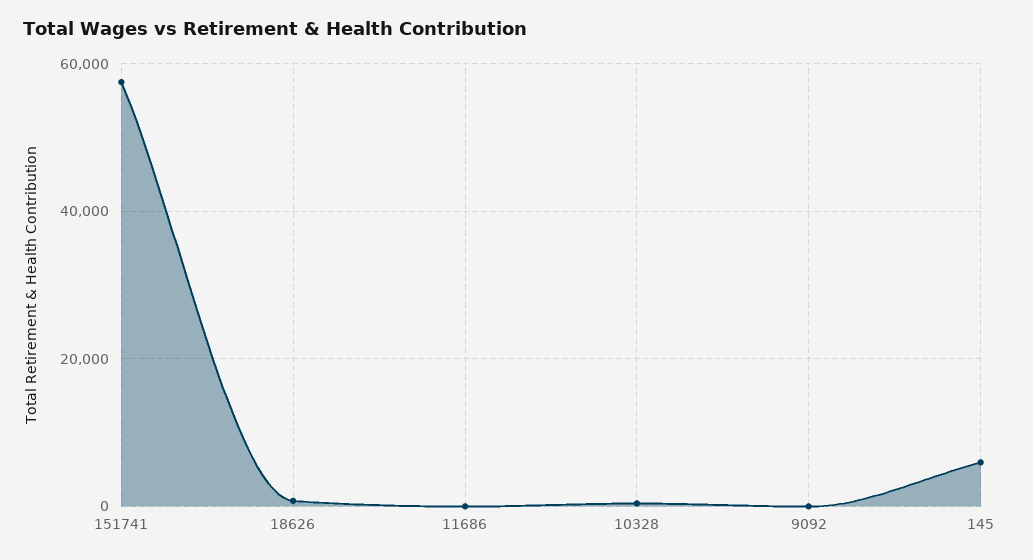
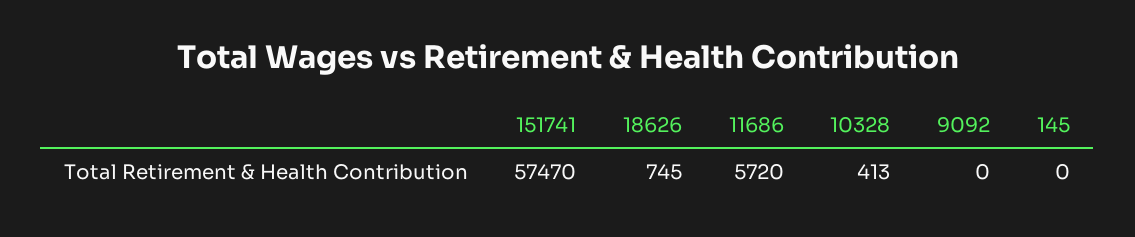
11686: 0 -> 5720
145: 6000 -> 0

